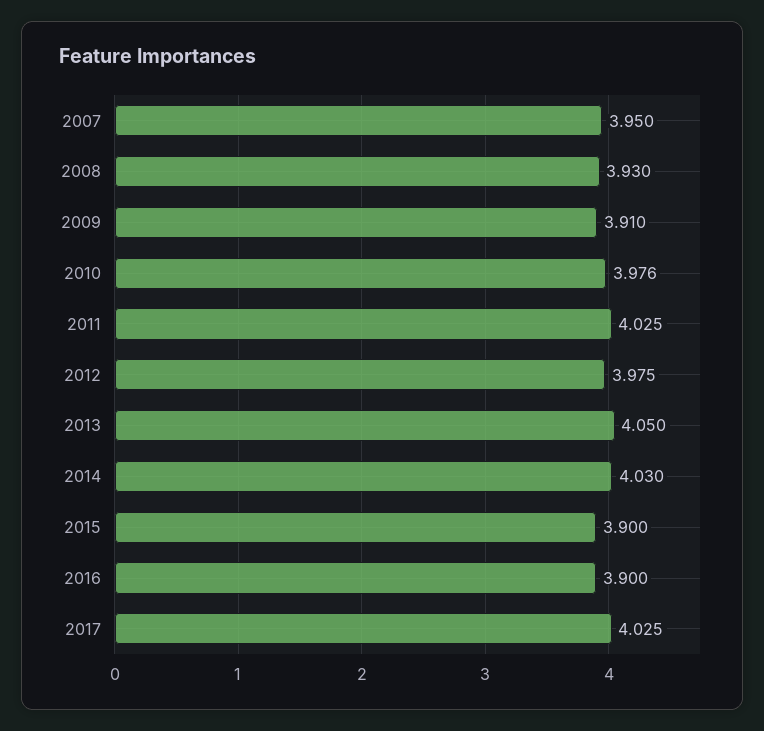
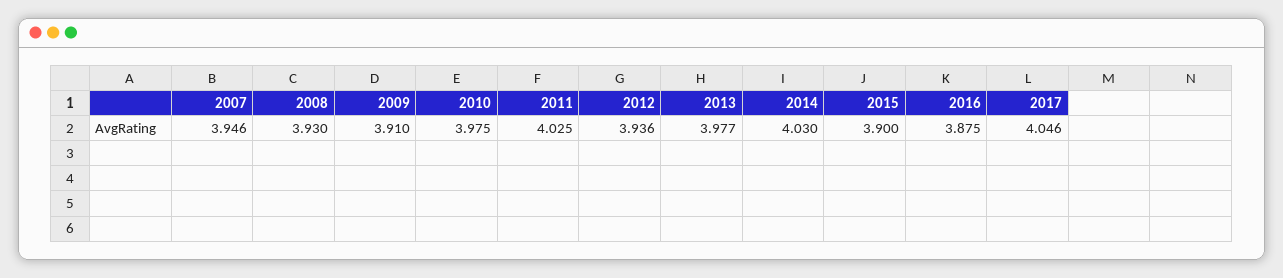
2007: 3.95 -> 3.946
2010: 3.976 -> 3.975
2012: 3.975 -> 3.936
2013: 4.05 -> 3.977
2016: 3.9 -> 3.875
2017: 4.025 -> 4.046

